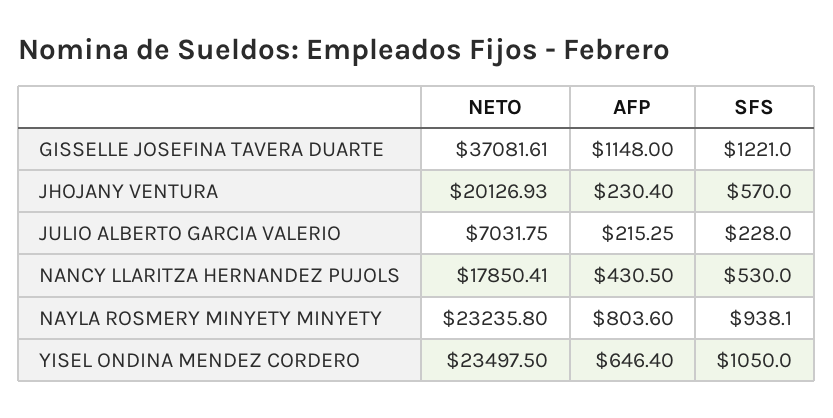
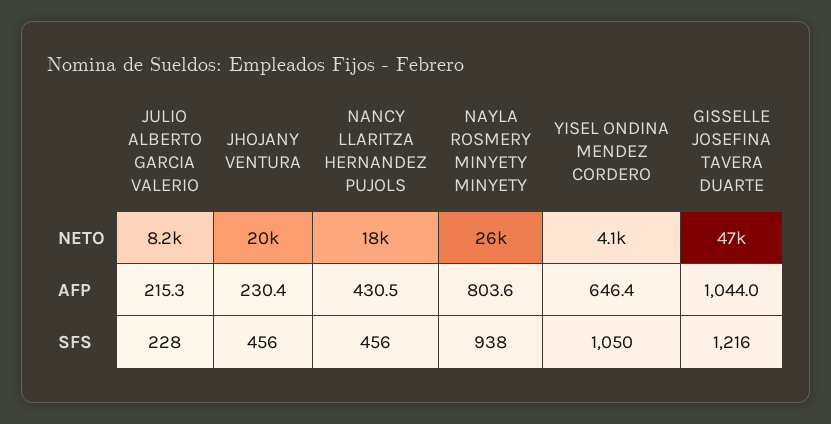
NETO, GISSELLE JOSEFINA TAVERA DUARTE: 37081.61 -> 47000
AFP, GISSELLE JOSEFINA TAVERA DUARTE: 1148 -> 1044
SFS, GISSELLE JOSEFINA TAVERA DUARTE: 1221 -> 1216
SFS, JHOJANY VENTURA: 570 -> 456
NETO, JULIO ALBERTO GARCIA VALERIO: 7031.75 -> 8200
SFS, NANCY LLARITZA HERNANDEZ PUJOLS: 530 -> 456
NETO, NAYLA ROSMERY MINYETY MINYETY: 23235.8 -> 26000
NETO, YISEL ONDINA MENDEZ CORDERO: 23497.5 -> 4100

